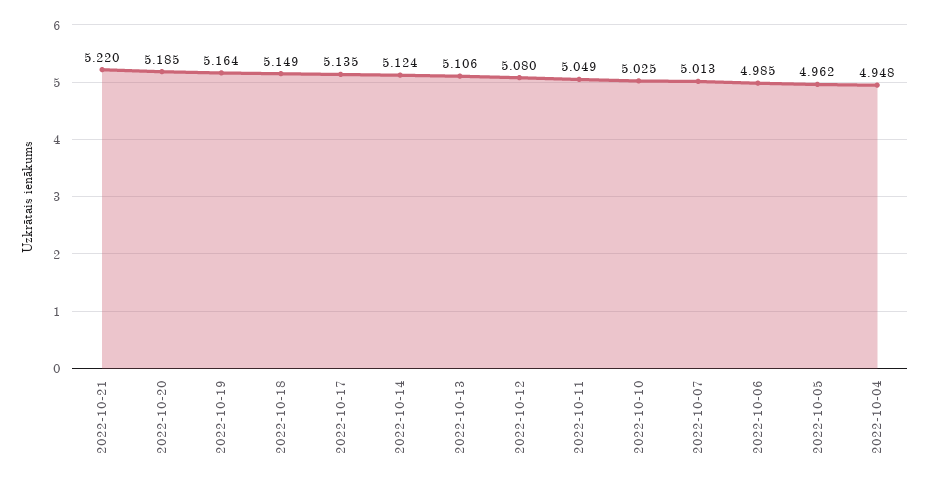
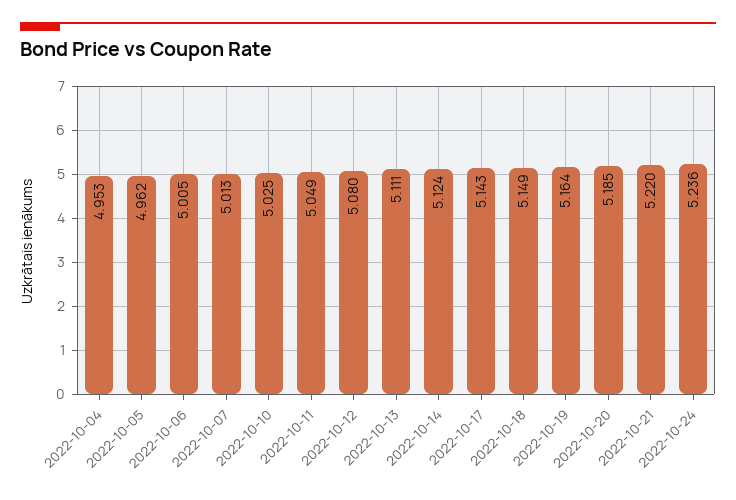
2022-10-17: 5.135 -> 5.143
2022-10-13: 5.106 -> 5.111
2022-10-06: 4.985 -> 5.005
2022-10-04: 4.948 -> 4.953
2022-10-24: none -> 5.236

